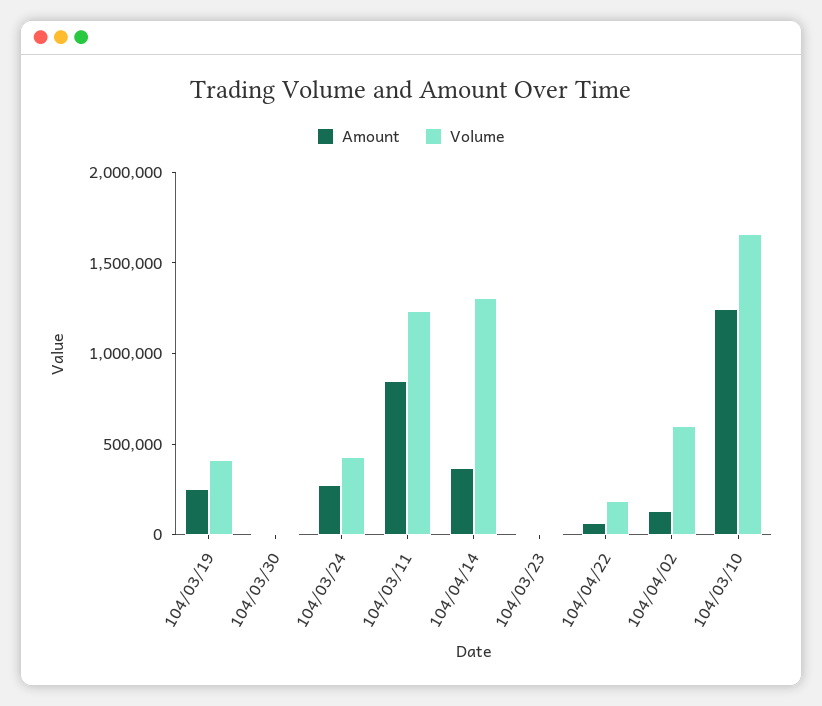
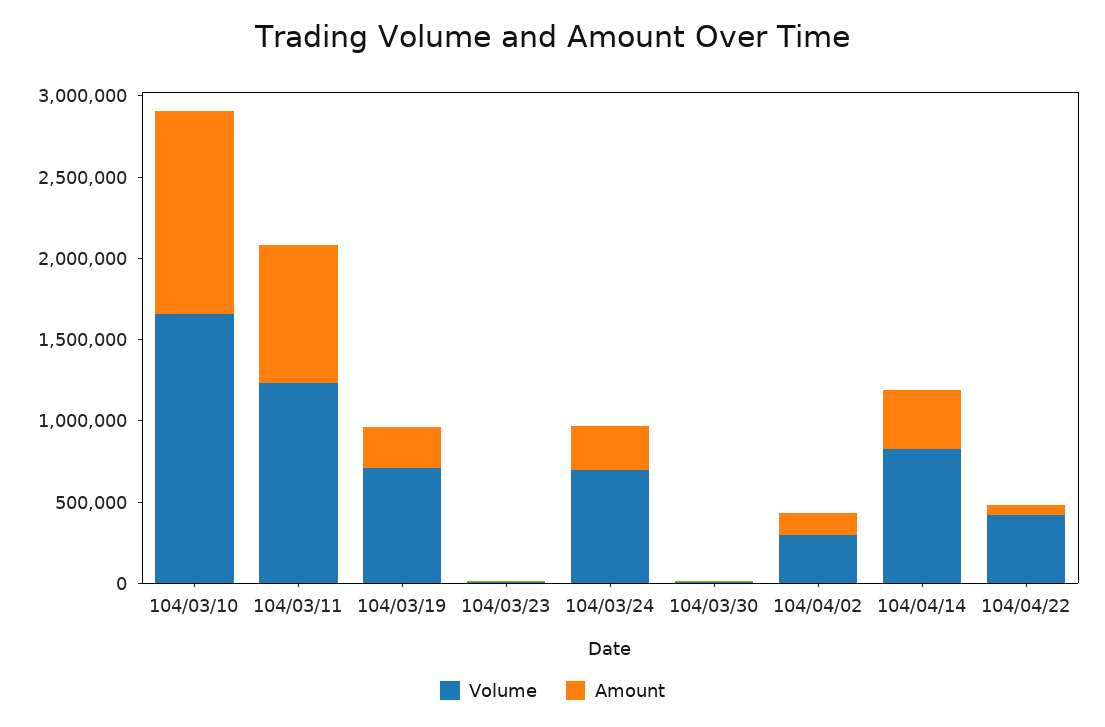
Volume, 104/03/19: 400000 -> 700000
Volume, 104/03/24: 400000 -> 700000
Volume, 104/04/14: 1300000 -> 800000
Volume, 104/04/22: 200000 -> 400000
Volume, 104/04/02: 600000 -> 300000

